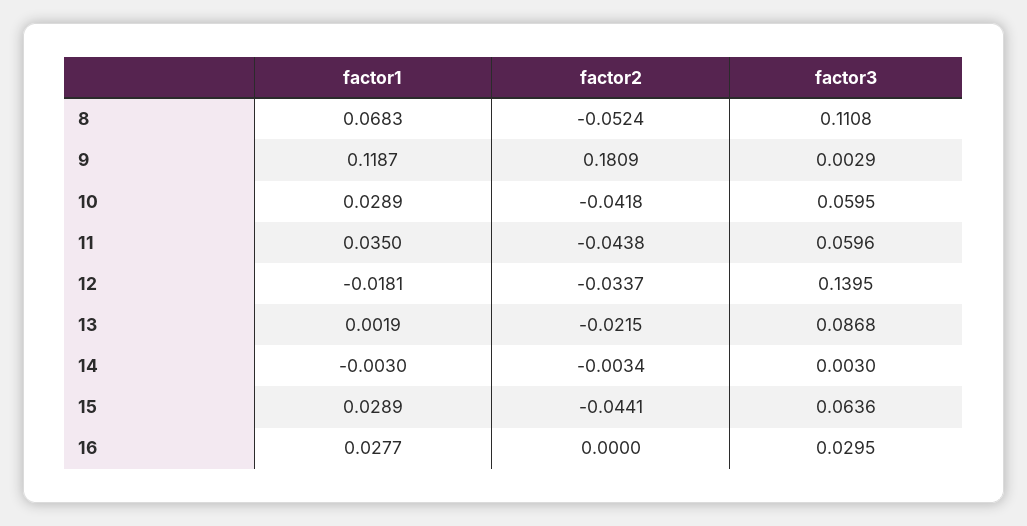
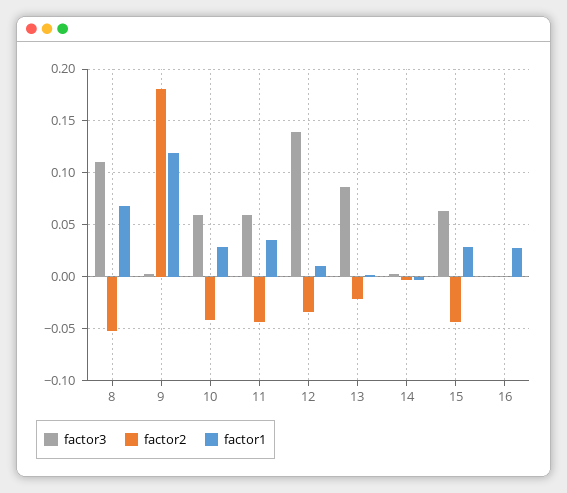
factor1, 12: -0.0181 -> 0.01
factor3, 16: 0.0295 -> 0

